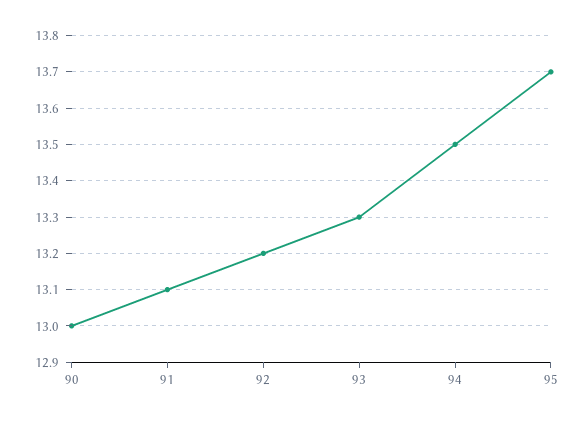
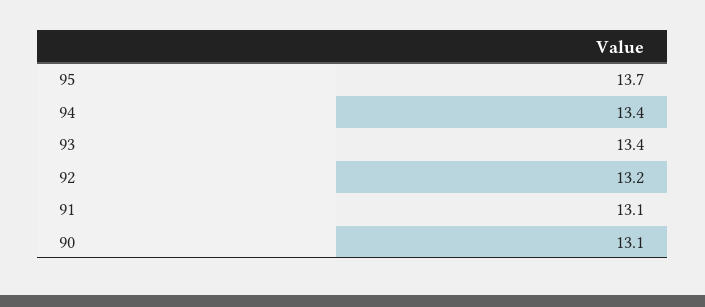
90: 13 -> 13.1
93: 13.3 -> 13.4
94: 13.5 -> 13.4

